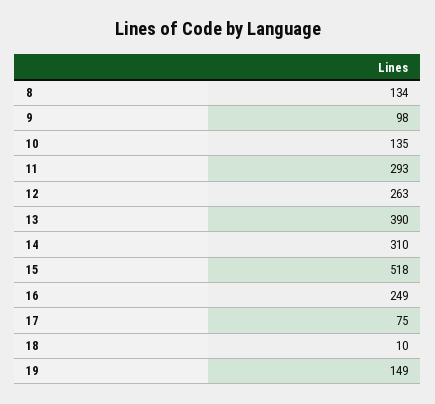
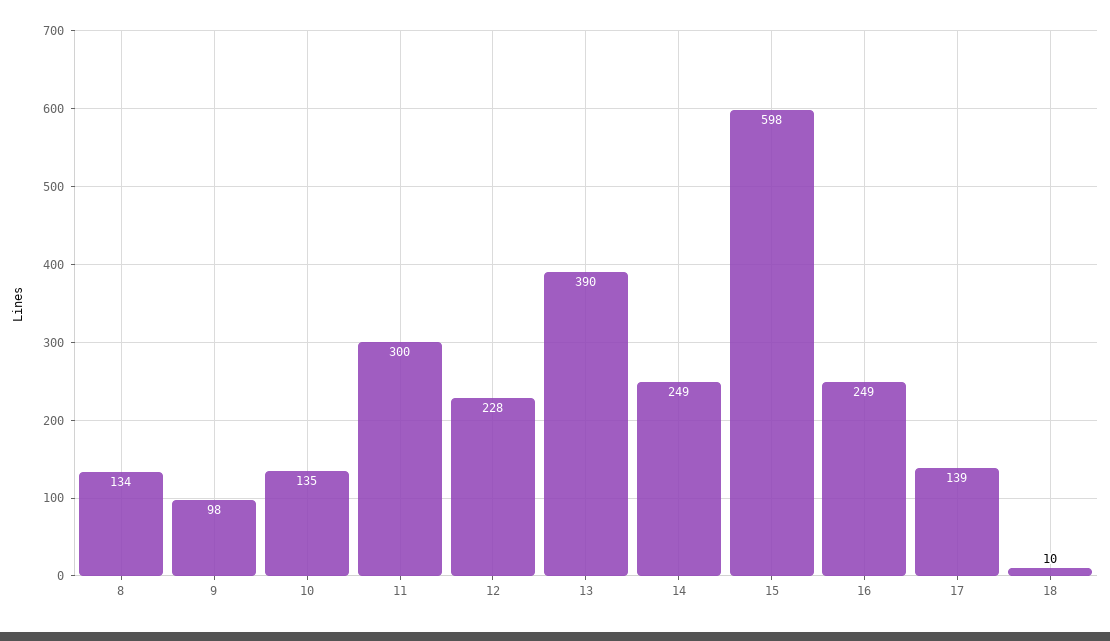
11: 293 -> 300
12: 263 -> 228
14: 310 -> 249
15: 518 -> 598
17: 75 -> 139
19: 149 -> none

